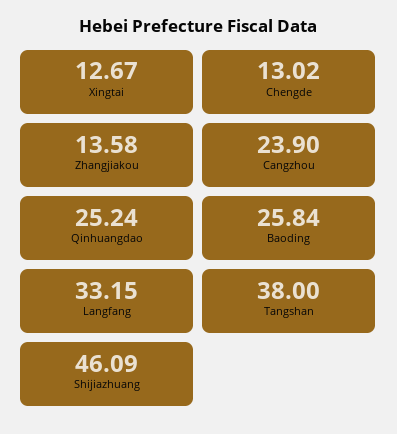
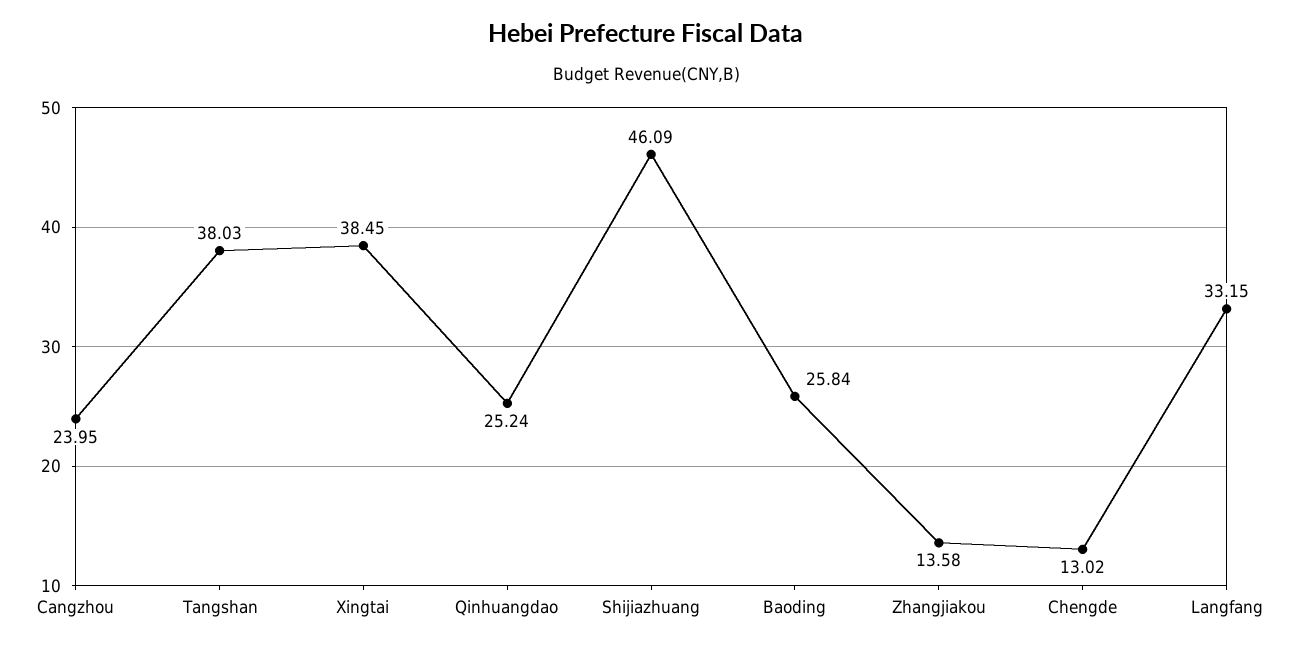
Xingtai: 12.67 -> 38.45
Cangzhou: 23.9 -> 23.95
Tangshan: 38 -> 38.03

